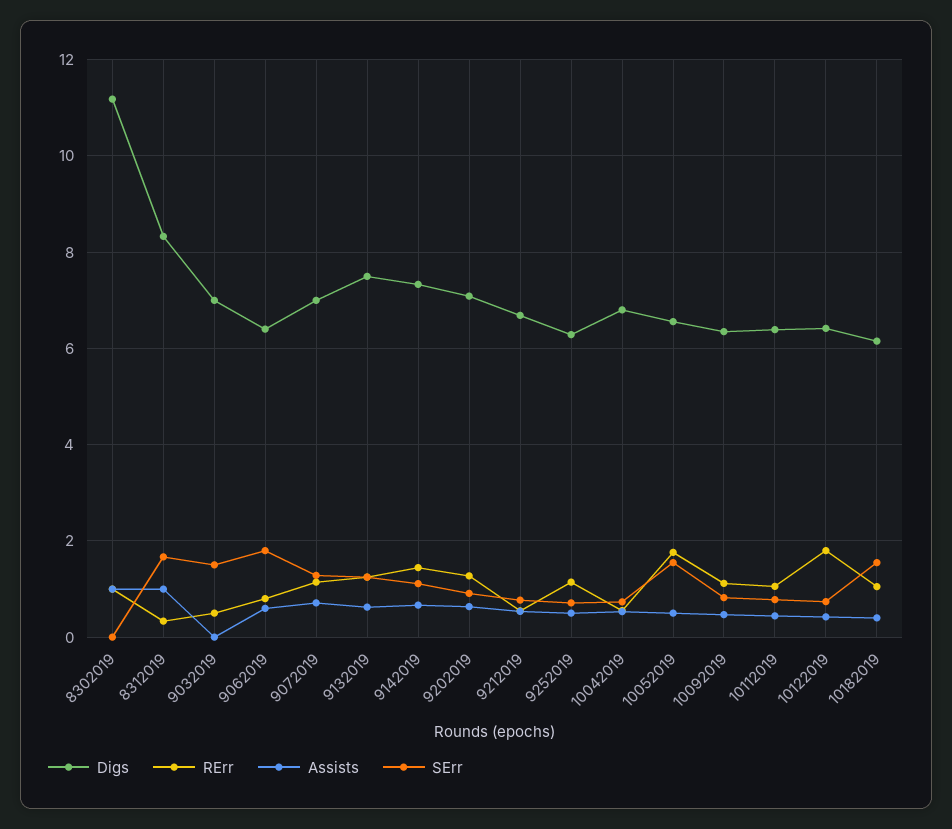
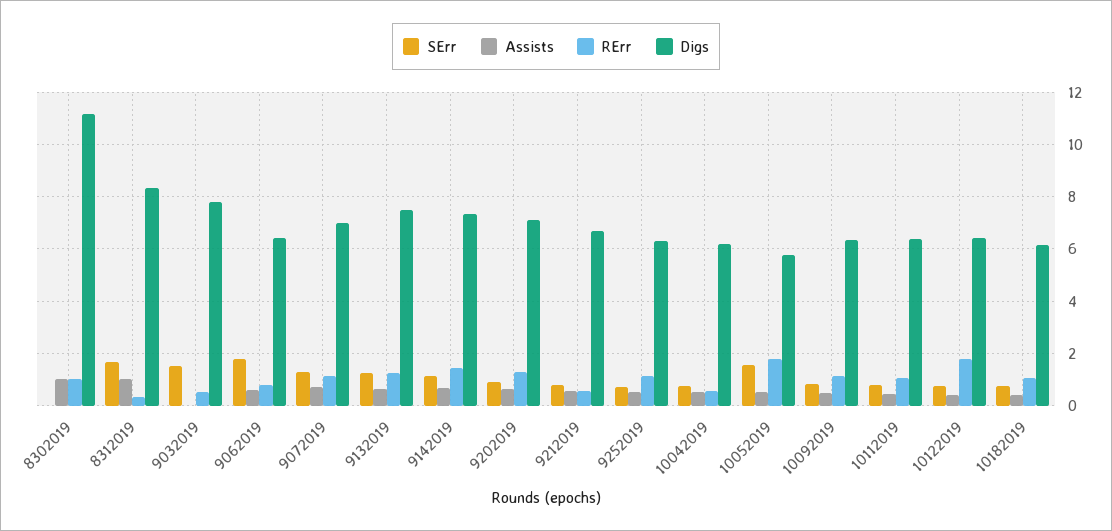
Digs, 9032019: 7 -> 7.75
Digs, 10042019: 6.8 -> 6.25
Digs, 10052019: 6.6 -> 5.75
SErr, 10182019: 1.6 -> 0.75

